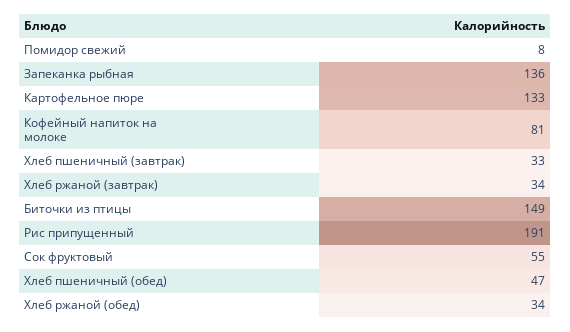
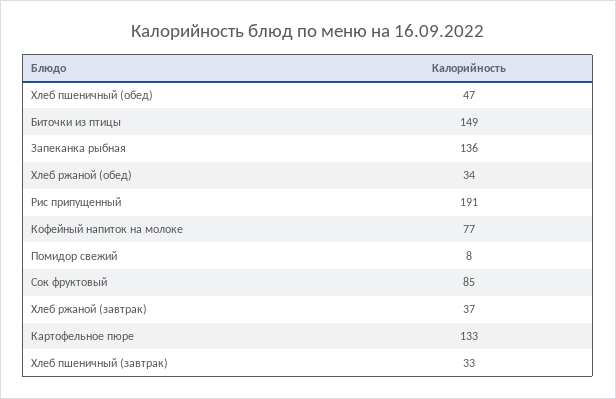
Кофейный напиток на молоке: 81 -> 77
Хлеб ржаной (завтрак): 34 -> 37
Сок фруктовый: 55 -> 85

